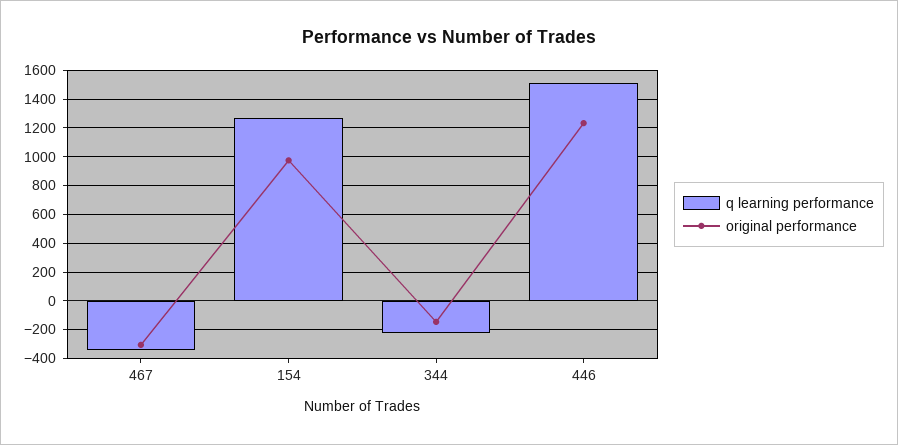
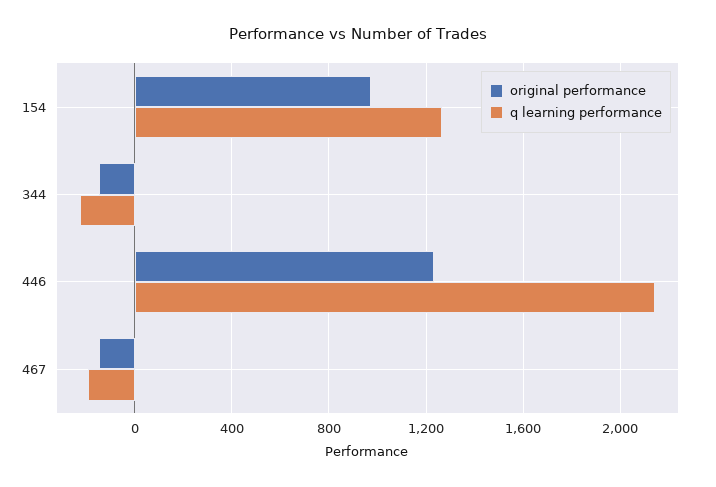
q learning performance, 467: -350 -> -200
original performance, 467: -300 -> -150
q learning performance, 446: 1500 -> 2150

